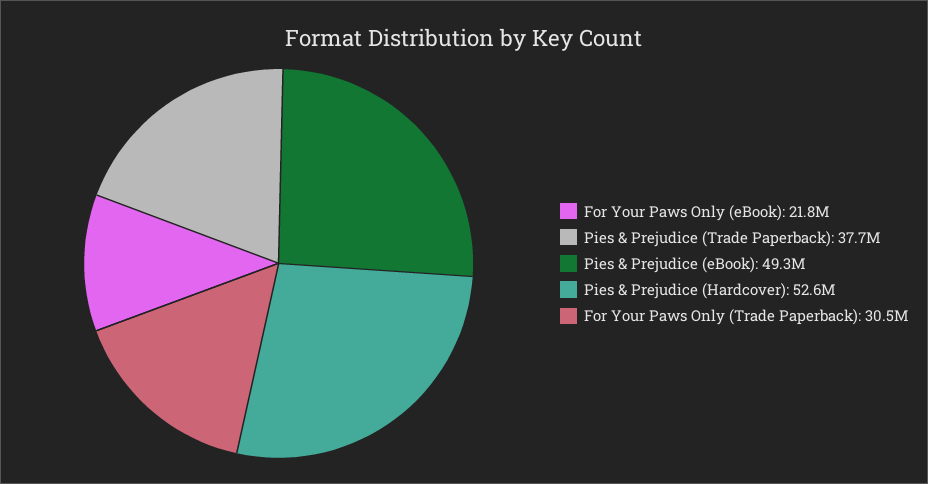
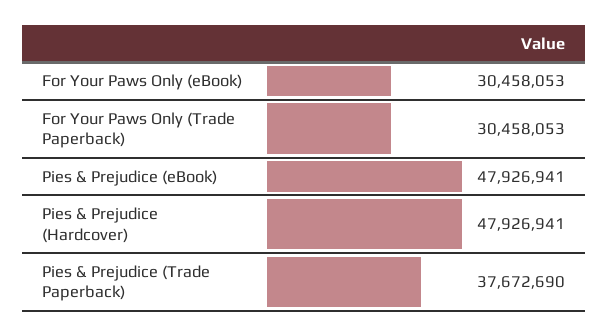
For Your Paws Only (eBook): 21800000 -> 30458053
Pies & Prejudice (eBook): 49300000 -> 47926941
Pies & Prejudice (Hardcover): 52600000 -> 47926941

